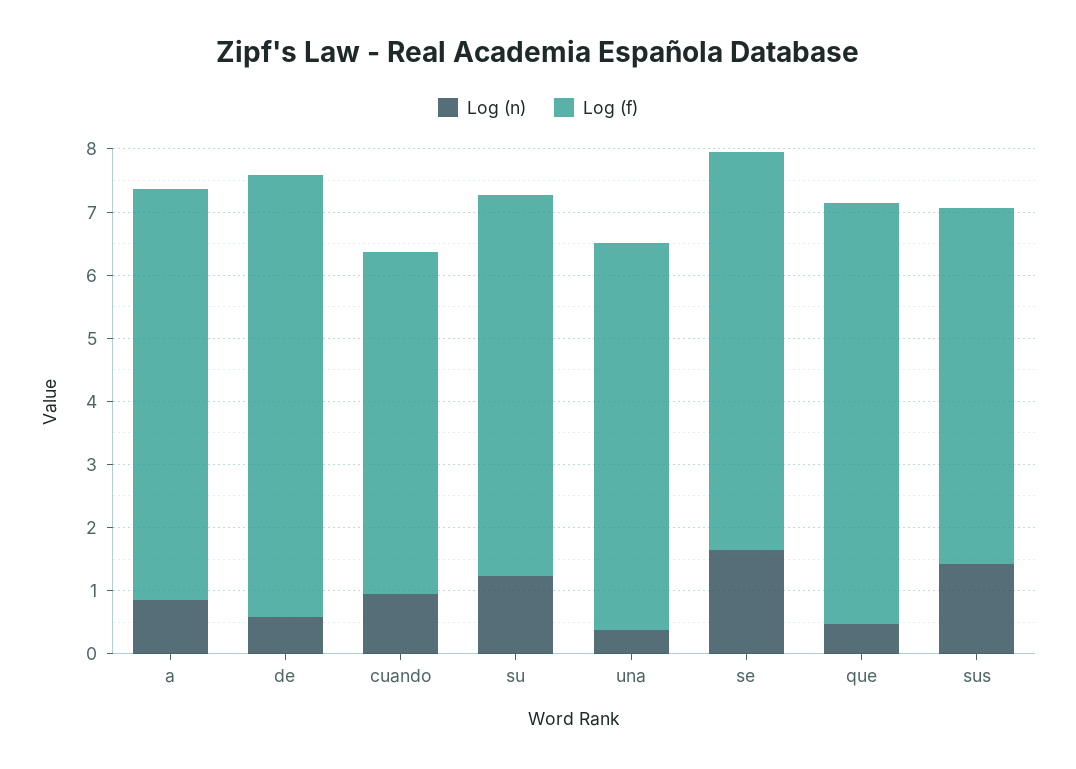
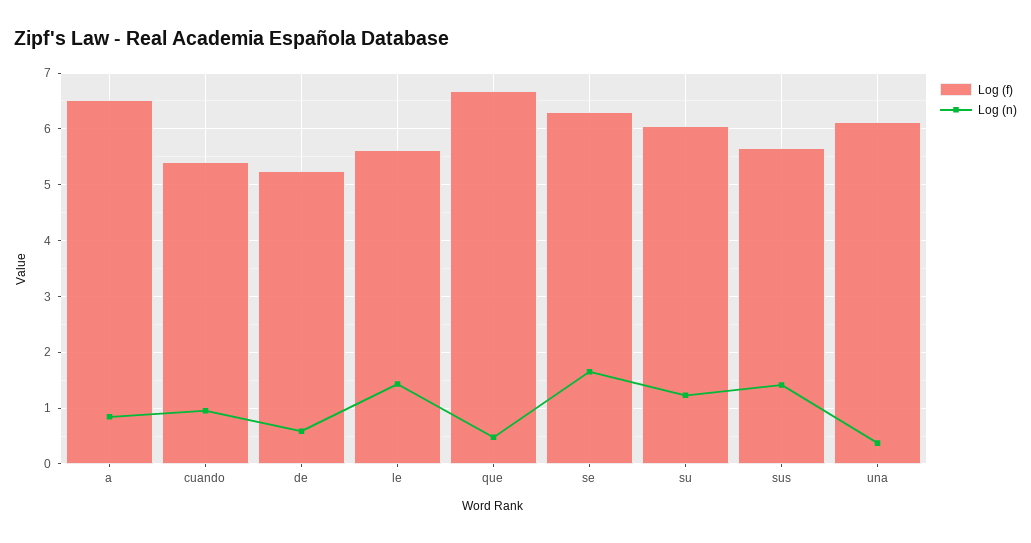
Log (f), de: 7 -> 5.2
Log (f), le: none -> 5.6
Log (n), le: none -> 1.4

